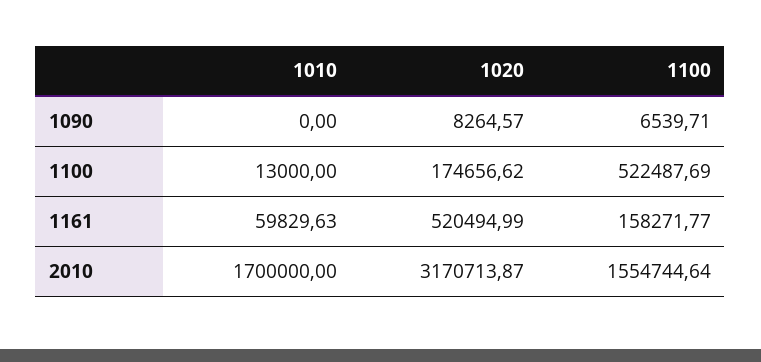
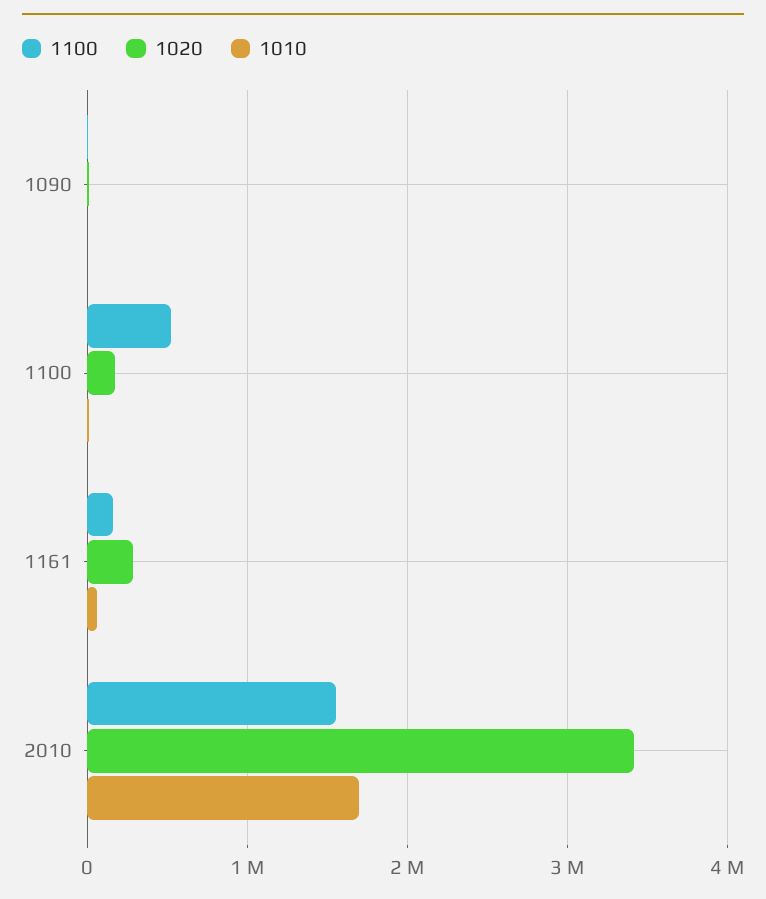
1020, 1161: 520494.99 -> 300000
1020, 2010: 3170713.87 -> 3400000

